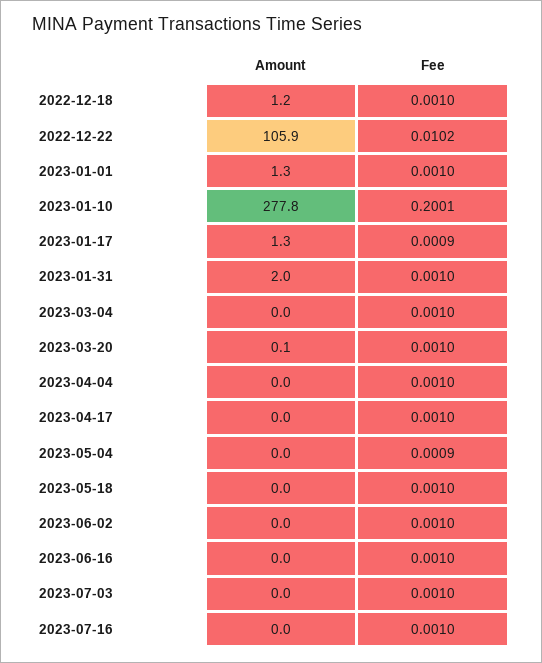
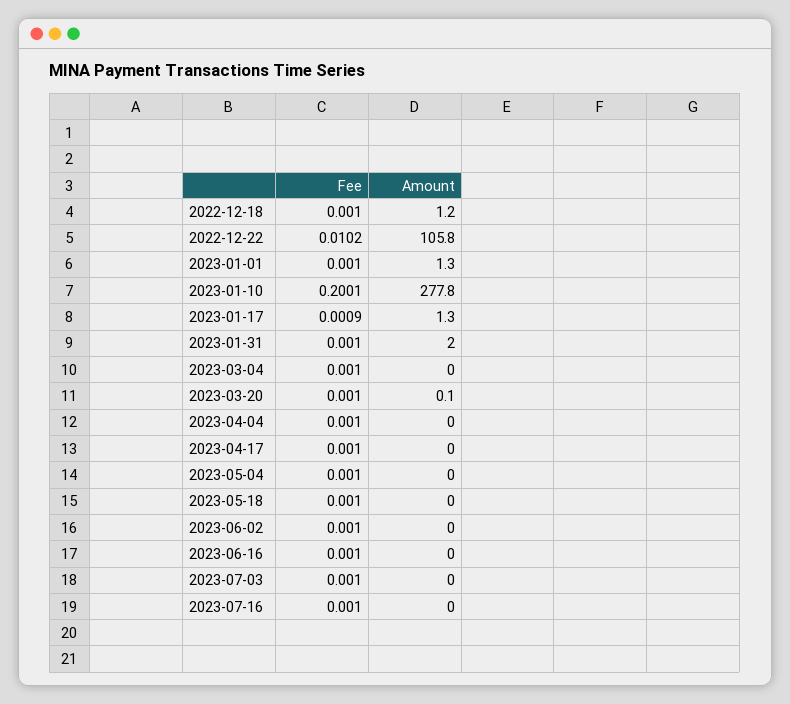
Amount, 2022-12-22: 105.9 -> 105.8
Fee, 2023-05-04: 0.0009 -> 0.001

